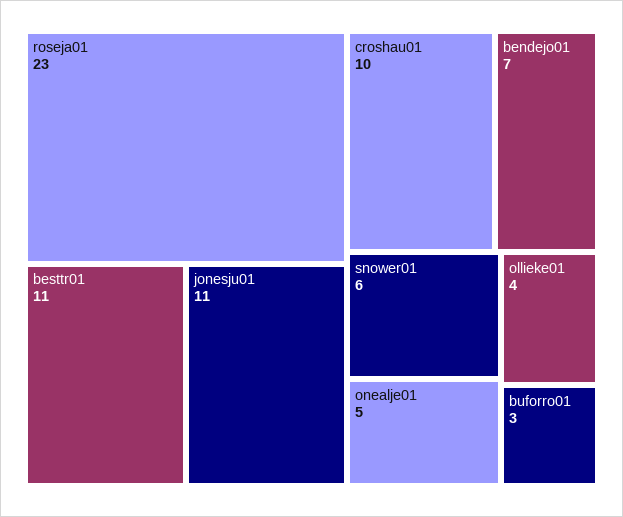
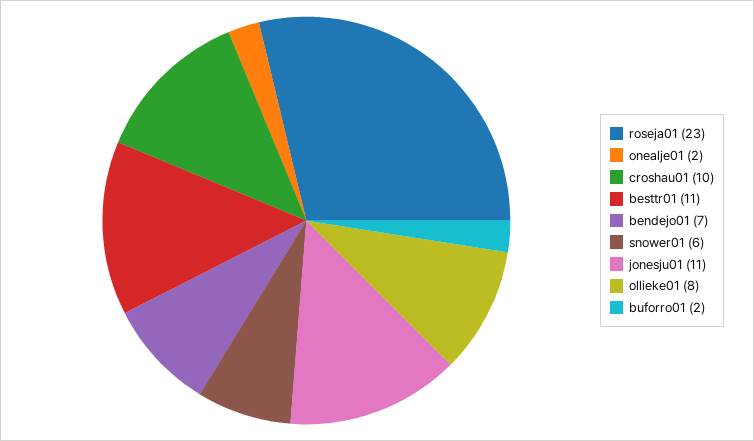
onealje01: 5 -> 2
ollieke01: 4 -> 8
buforro01: 3 -> 2

